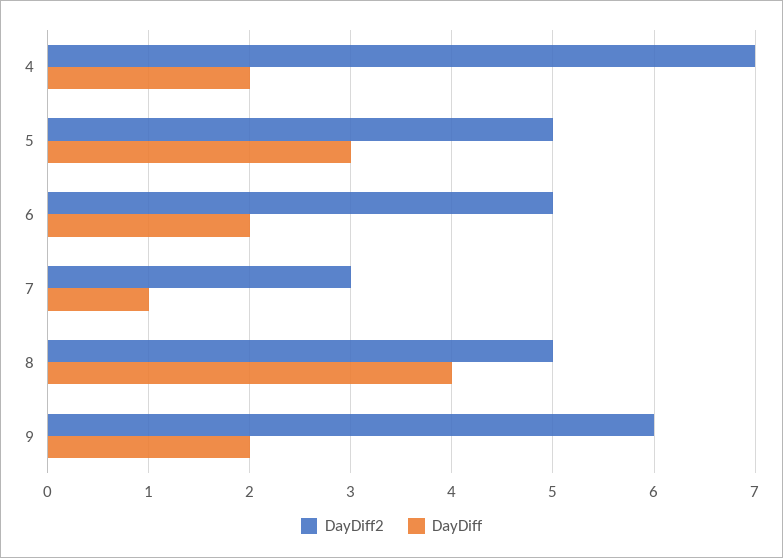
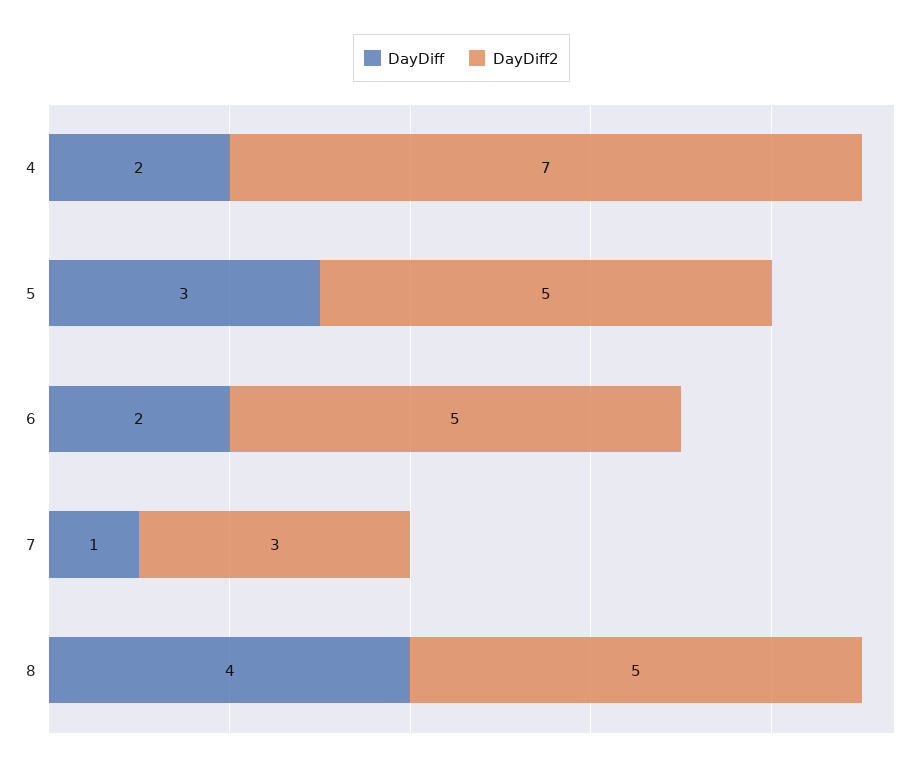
DayDiff2, 9: 6 -> none
DayDiff, 9: 2 -> none

